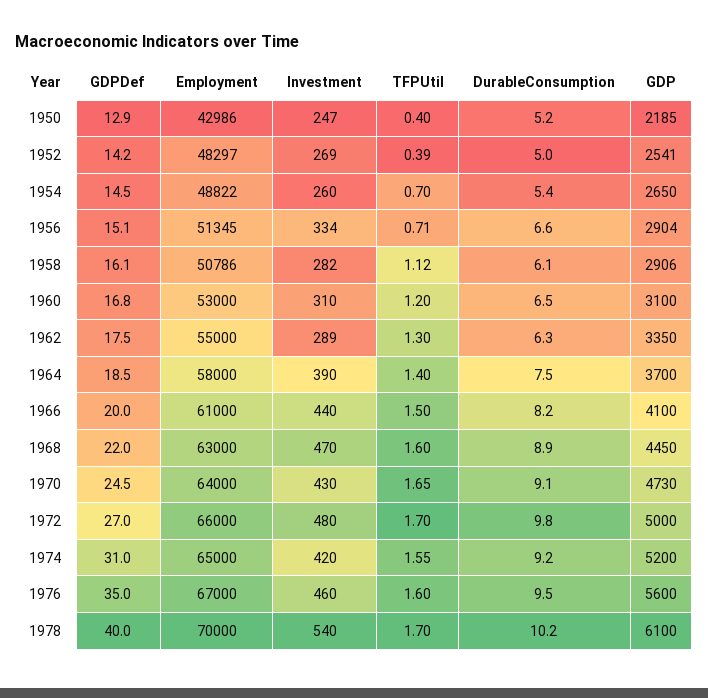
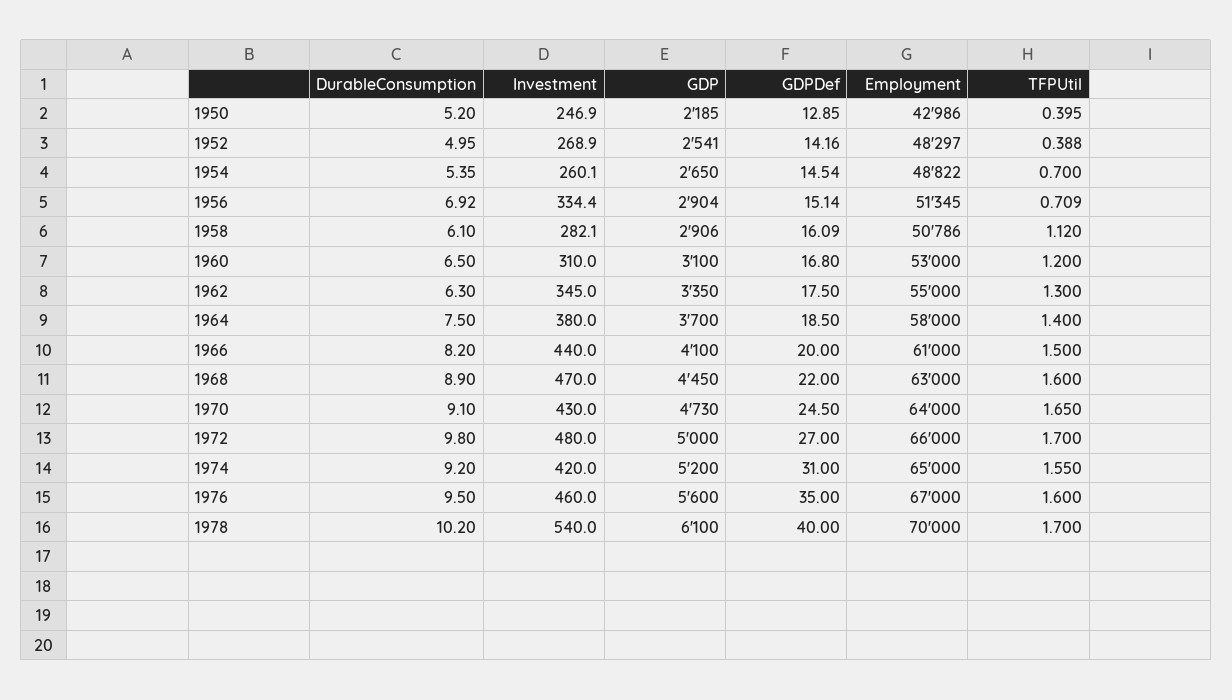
DurableConsumption, 1956: 6.6 -> 6.92
Investment, 1962: 289 -> 345
Investment, 1964: 390 -> 380

